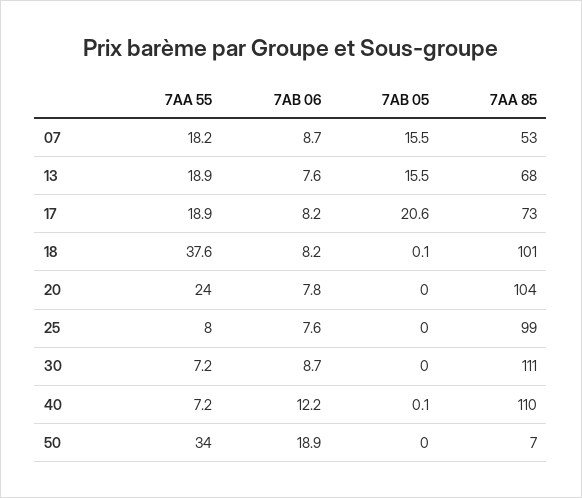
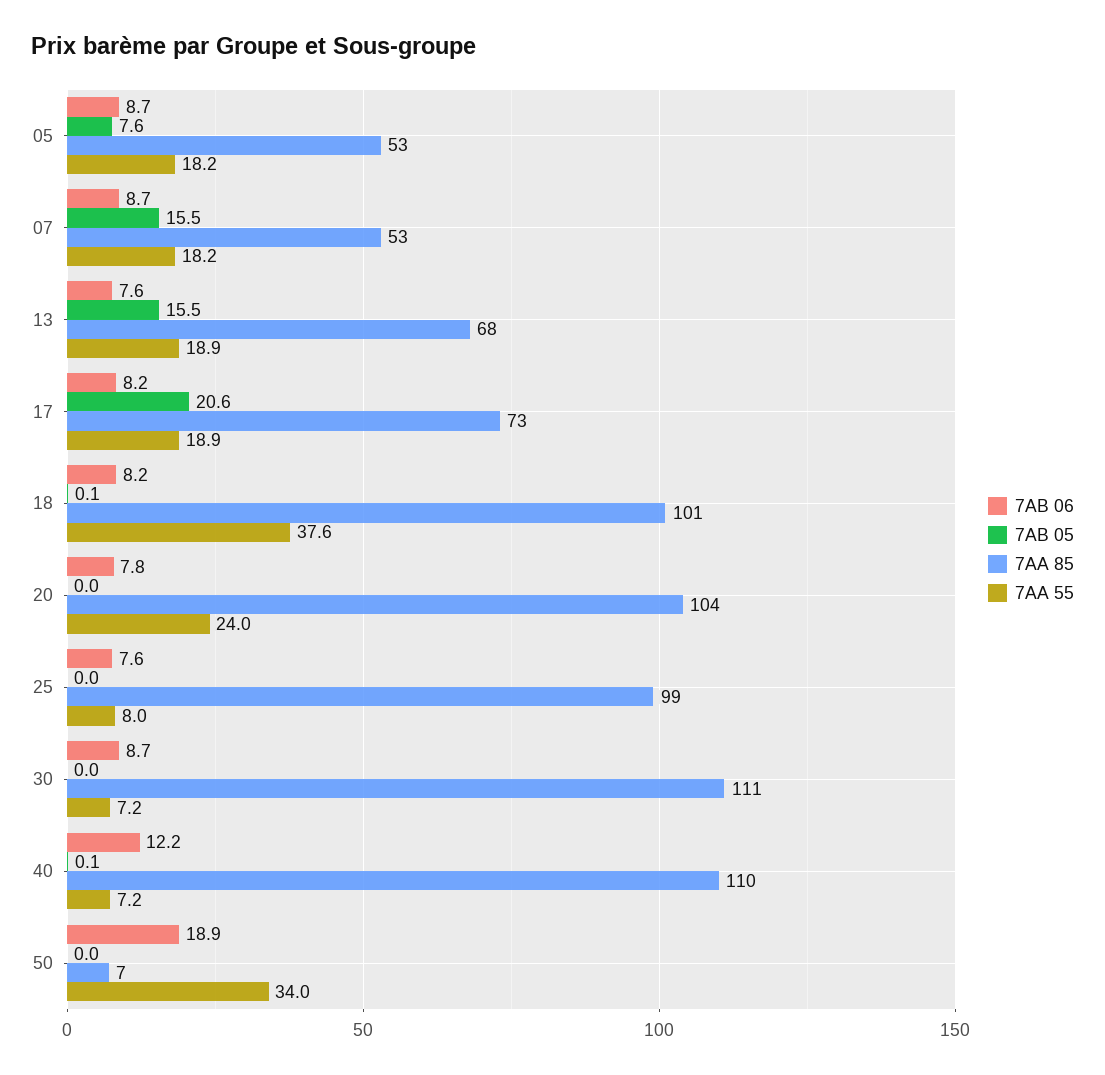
7AB 06, 05: none -> 8.7
7AB 05, 05: none -> 7.6
7AA 85, 05: none -> 53
7AA 55, 05: none -> 18.2

